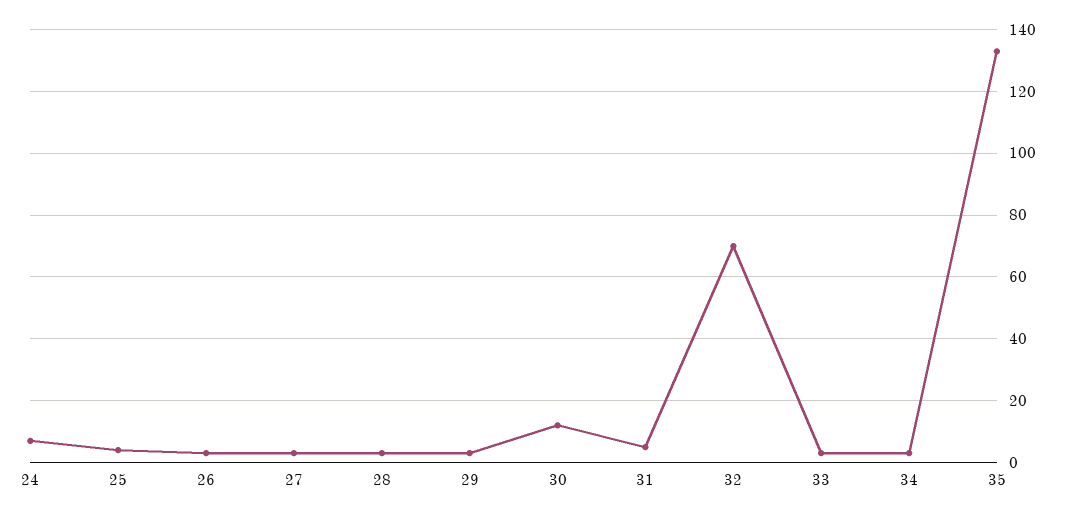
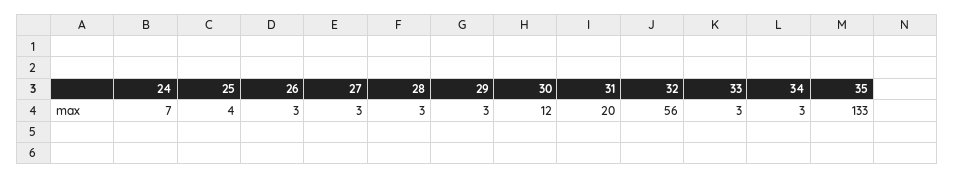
31: 5 -> 20
32: 70 -> 56

